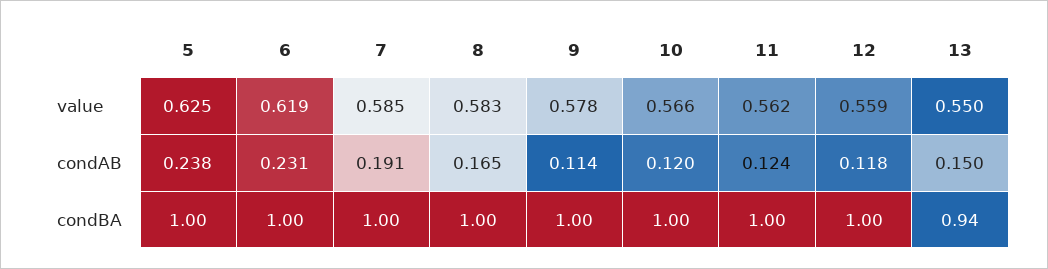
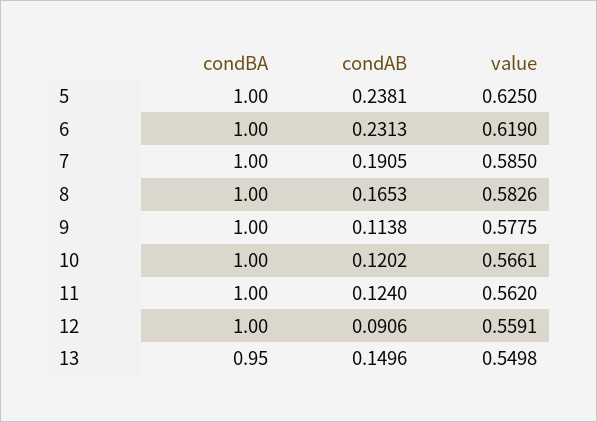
12, condAB: 0.118 -> 0.0906
13, condBA: 0.94 -> 0.95

